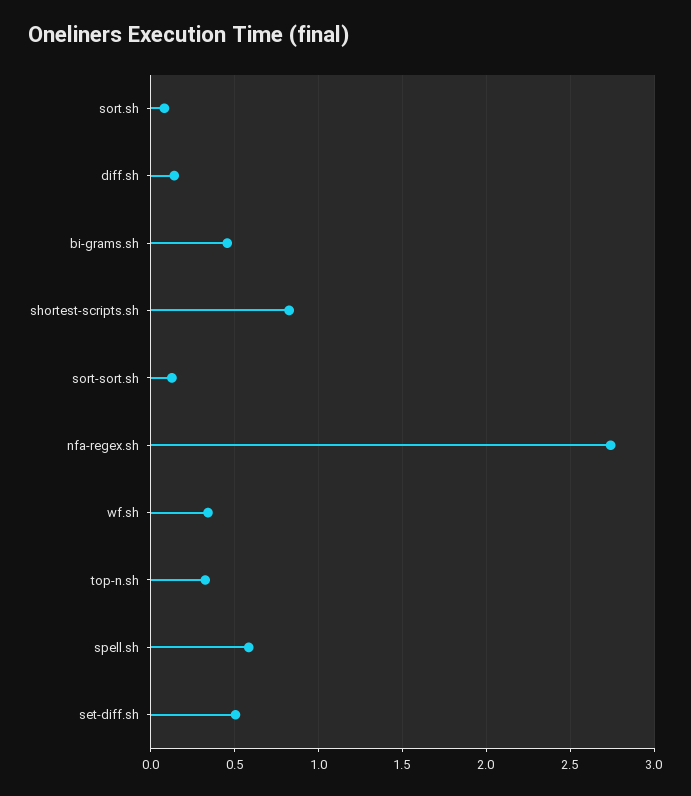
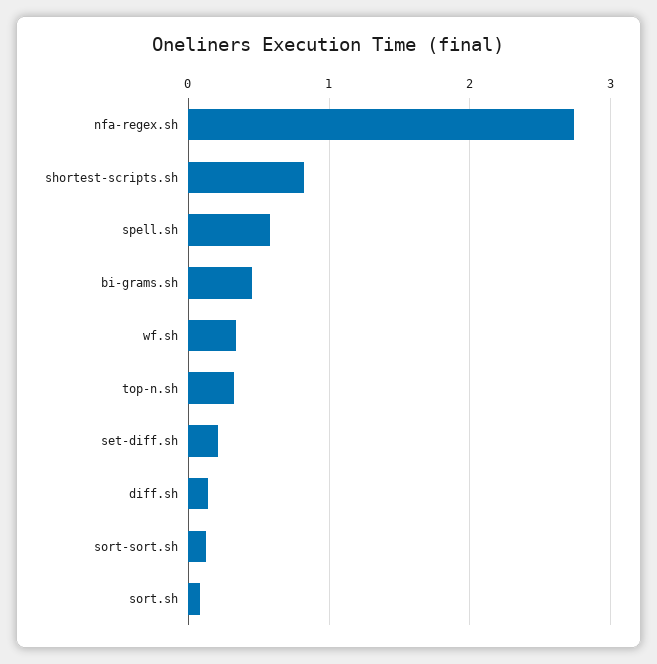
set-diff.sh: 0.5 -> 0.2

